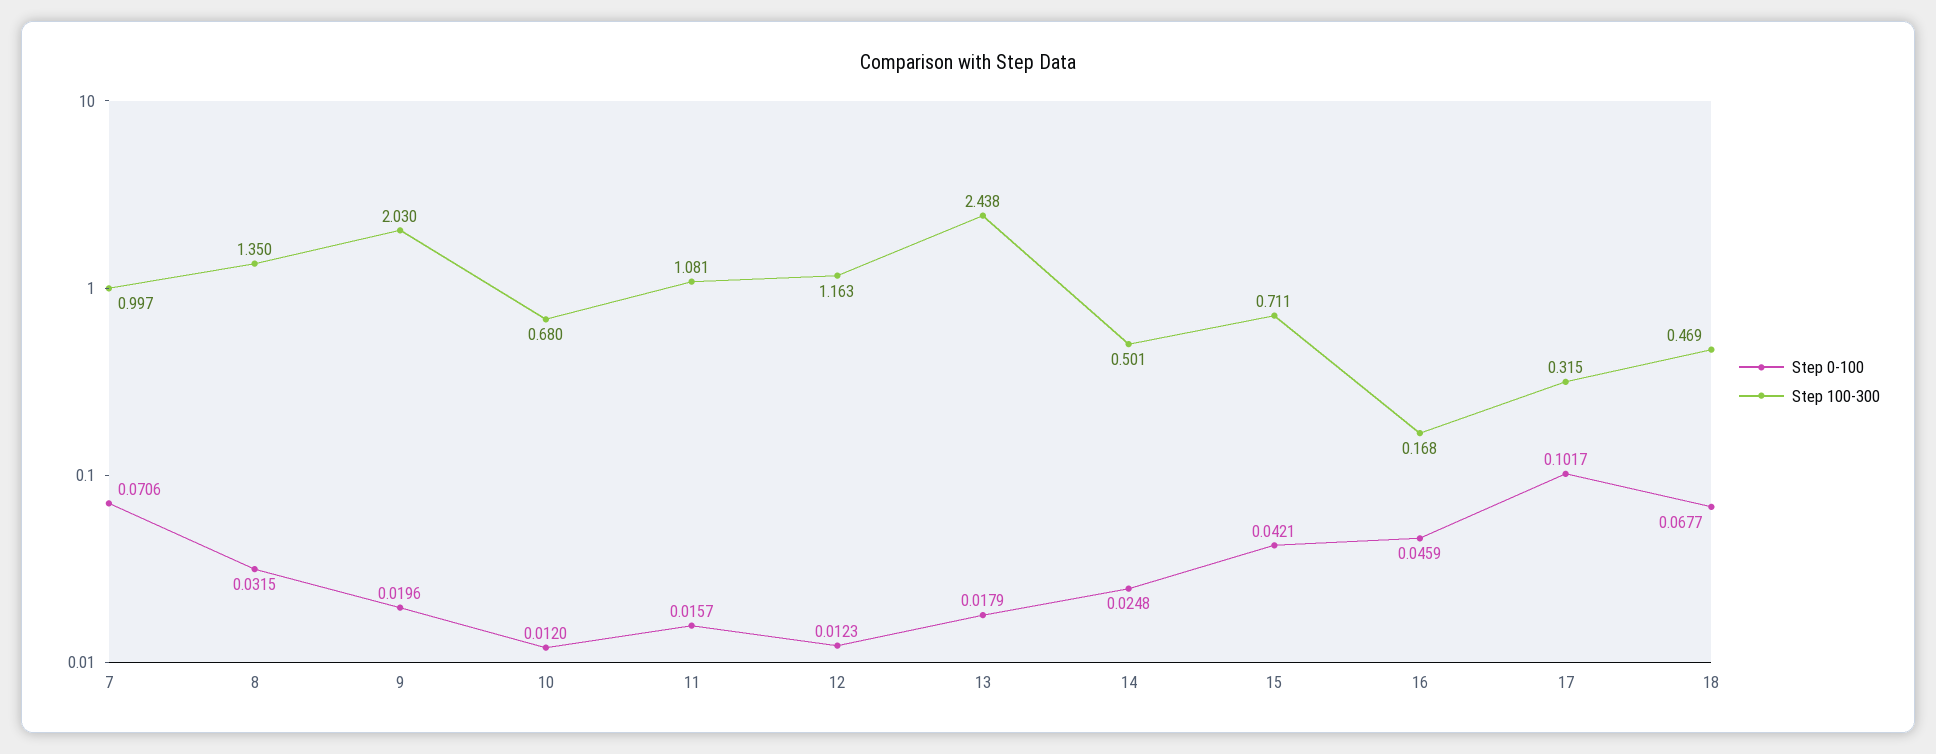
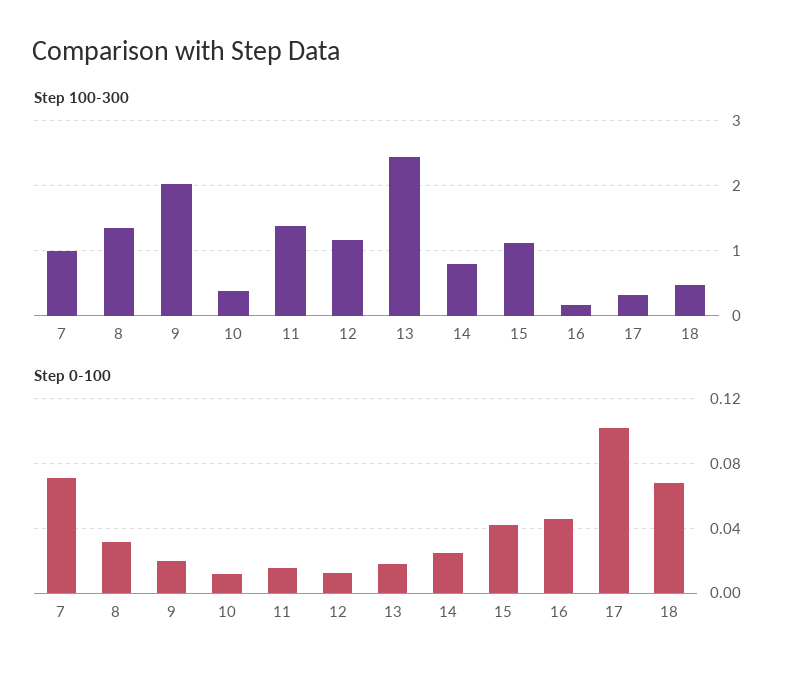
Step 100-300, 10: 0.68 -> 0.4
Step 100-300, 11: 1.081 -> 1.4
Step 100-300, 14: 0.501 -> 0.8
Step 100-300, 15: 0.711 -> 1.1

